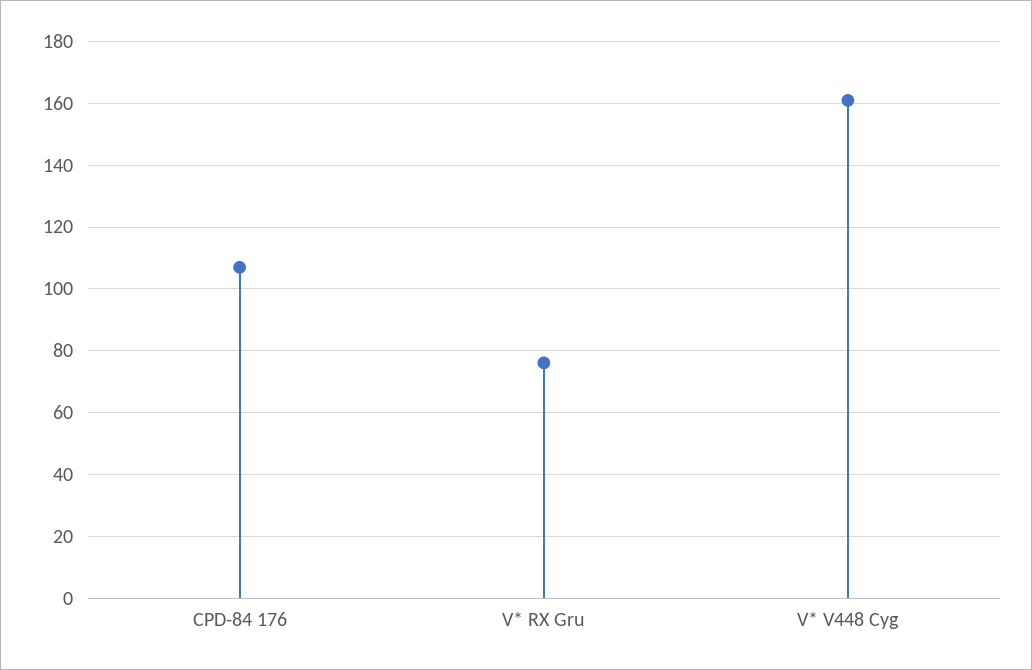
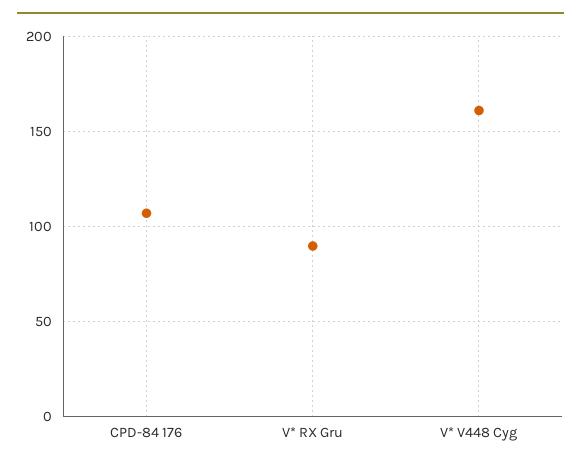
V* RX Gru: 76 -> 90

